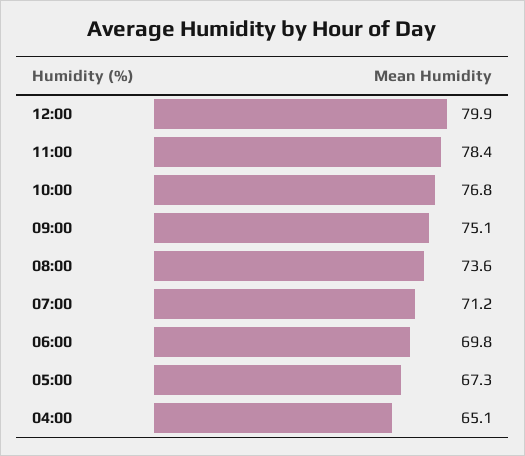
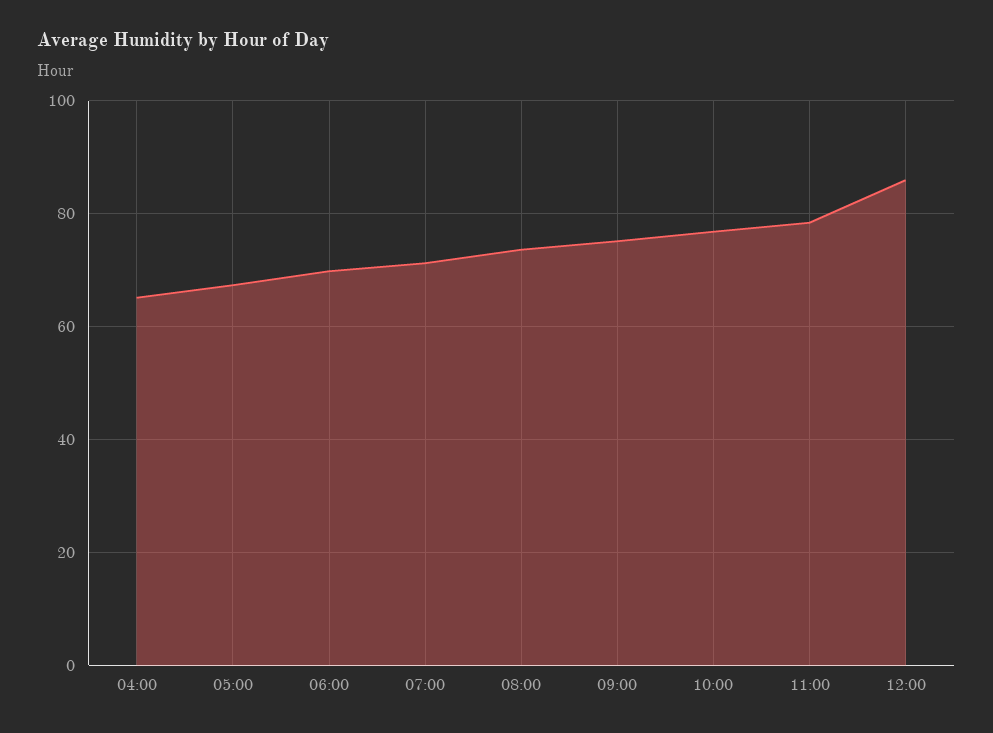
12:00: 79.9 -> 86

